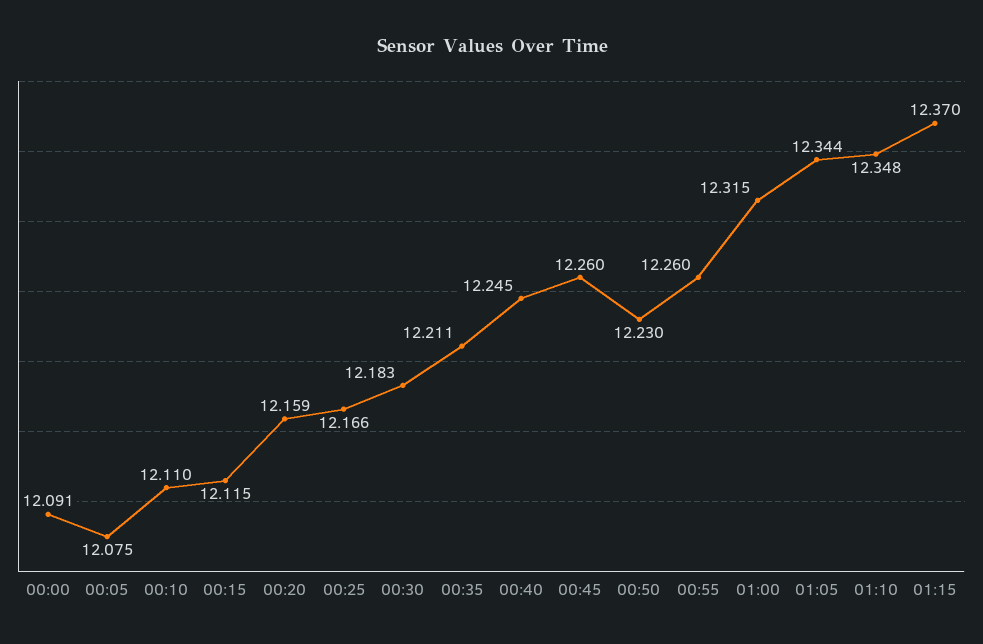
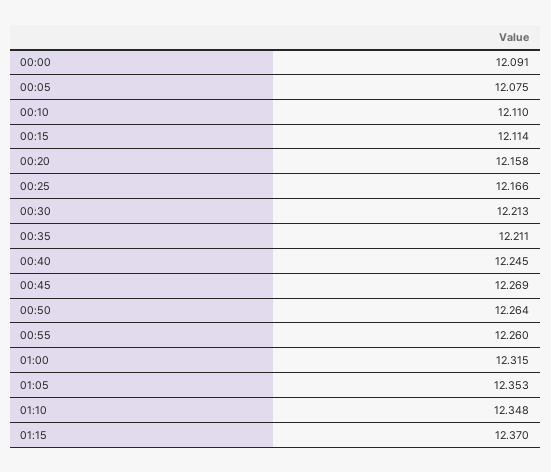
00:15: 12.115 -> 12.114
00:20: 12.159 -> 12.158
00:30: 12.183 -> 12.213
00:45: 12.26 -> 12.269
00:50: 12.23 -> 12.264
01:05: 12.344 -> 12.353

